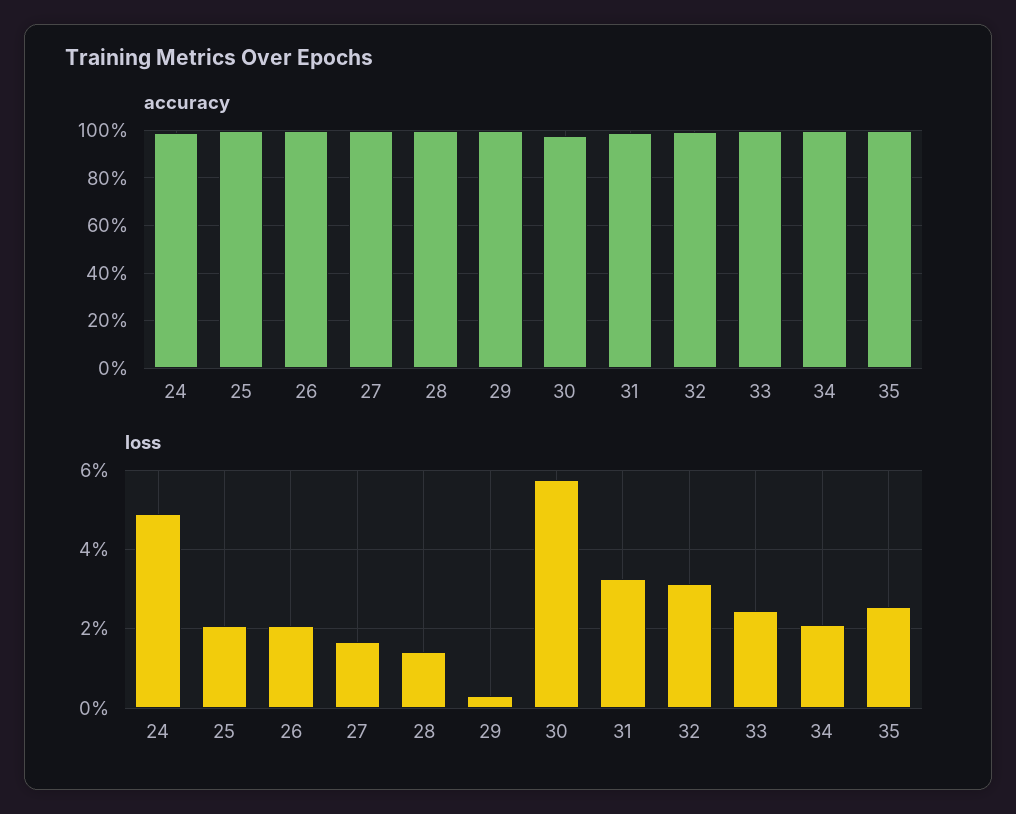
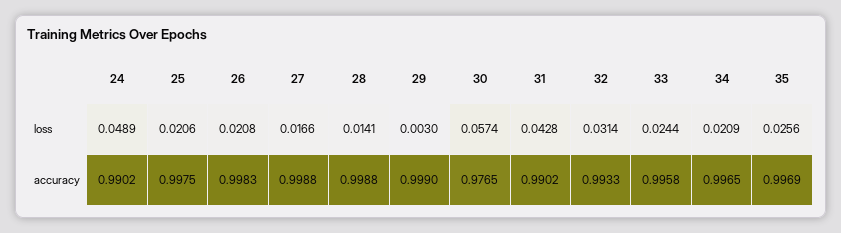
loss, 31: 0.032 -> 0.0428

